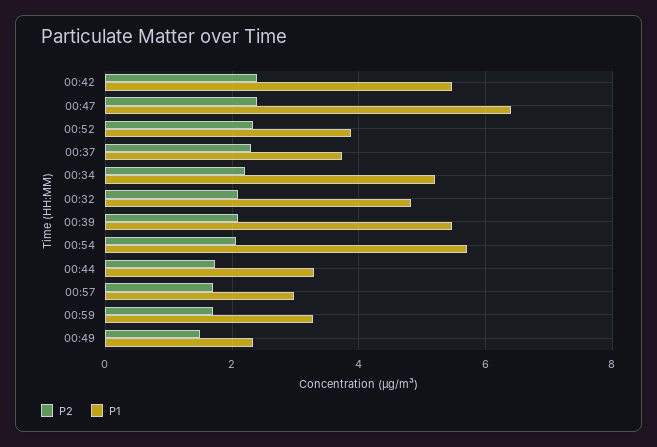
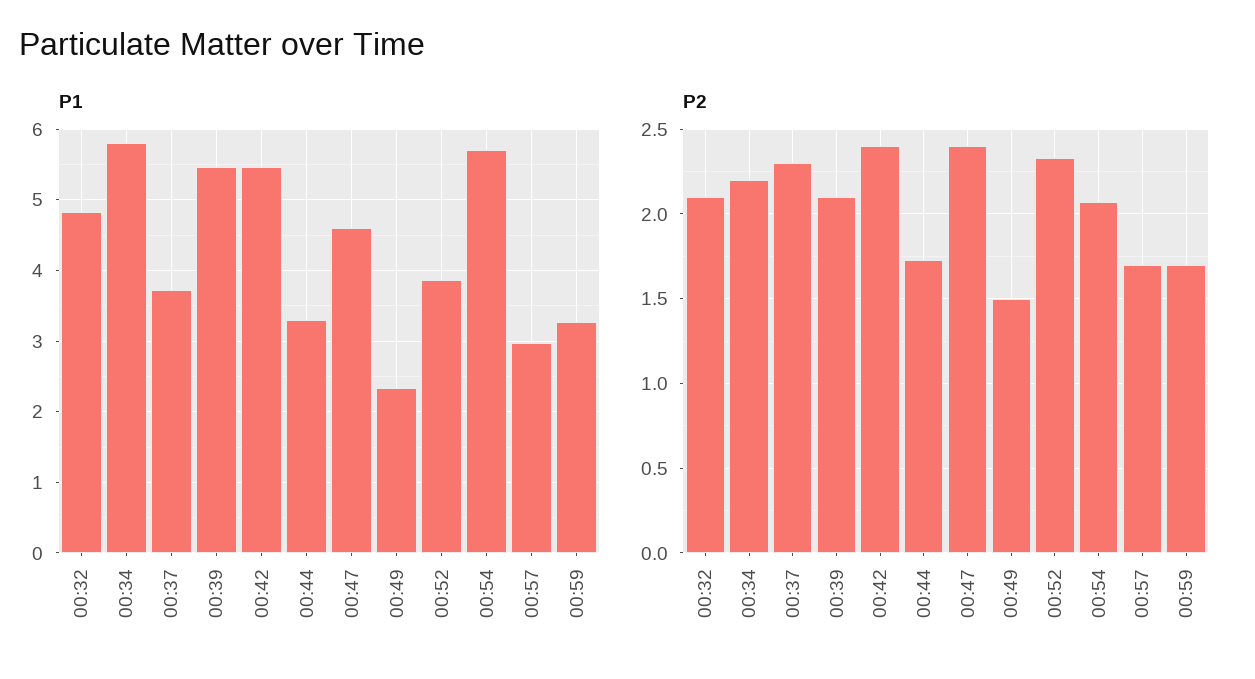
P1, 00:47: 6.4 -> 4.6
P1, 00:34: 5.2 -> 5.8

